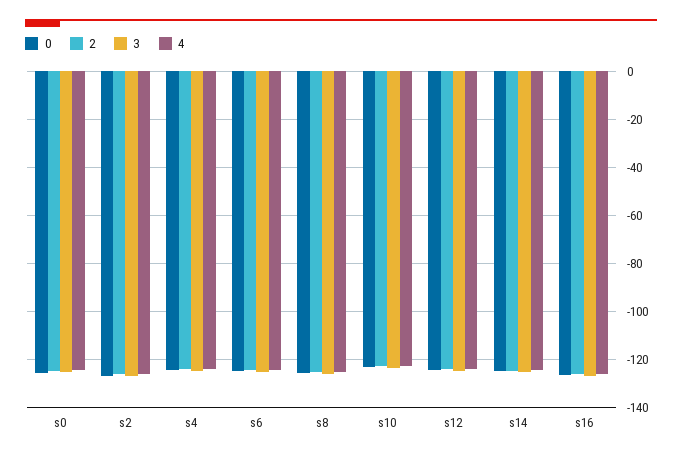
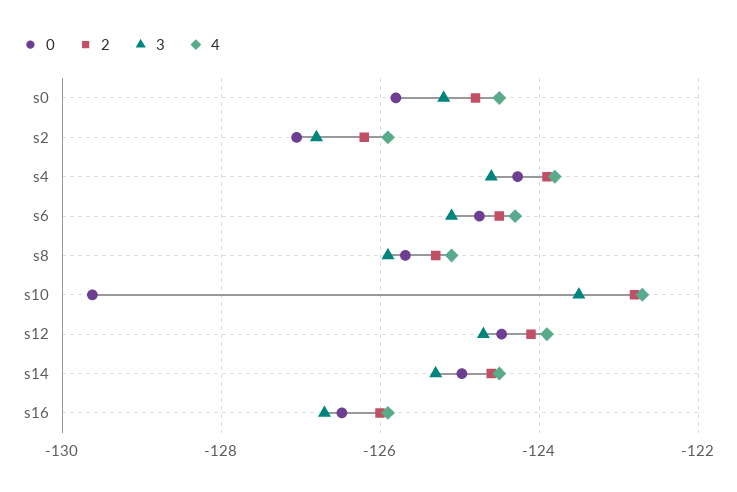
0, s10: -122.5 -> -129.6

